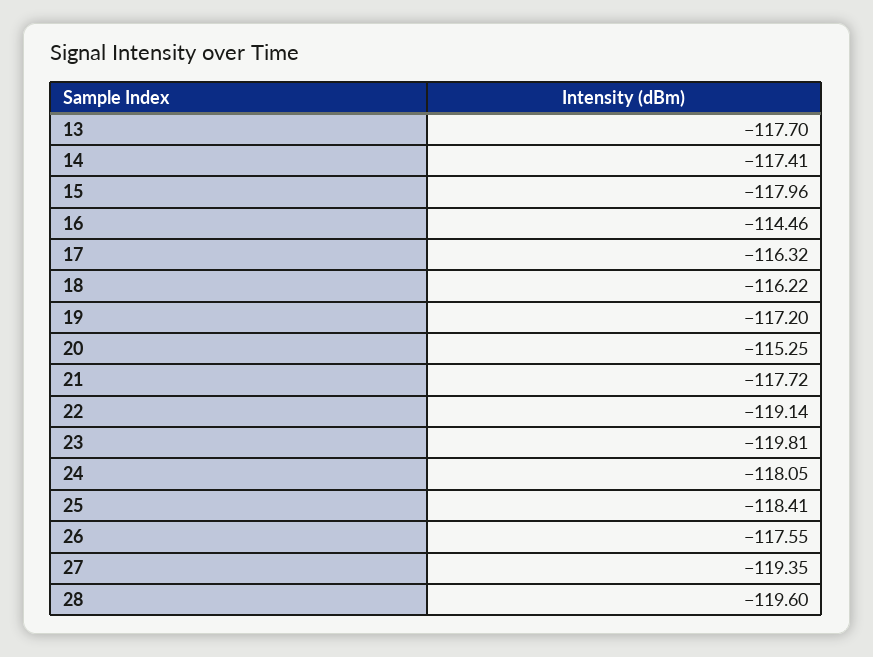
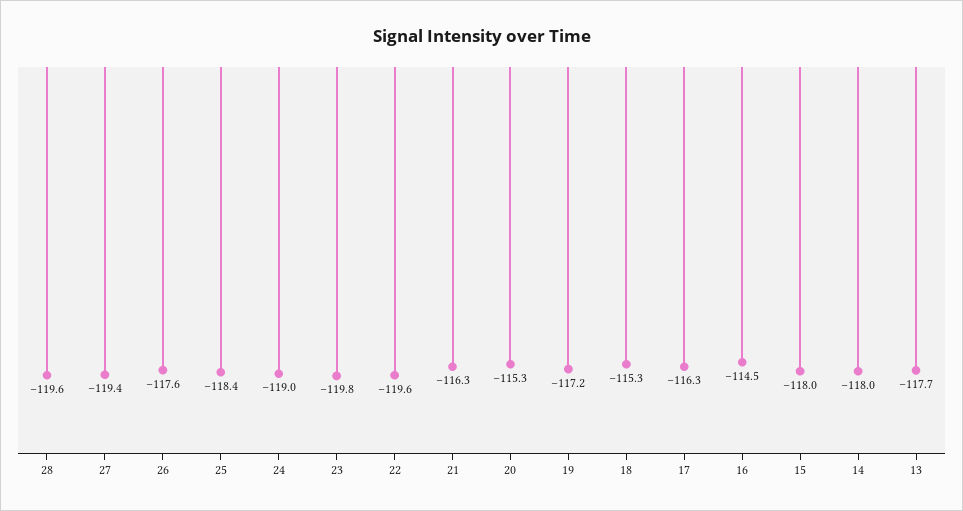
14: -117.41 -> -118
18: -116.22 -> -115.3
21: -117.72 -> -116.3
22: -119.14 -> -119.6
24: -118.05 -> -119

